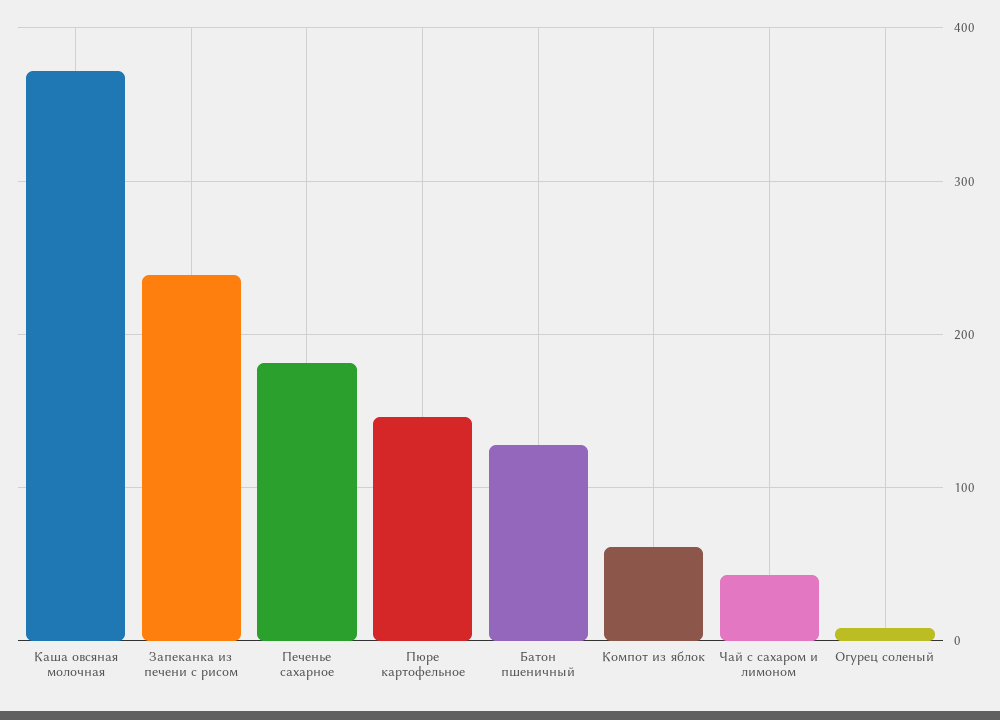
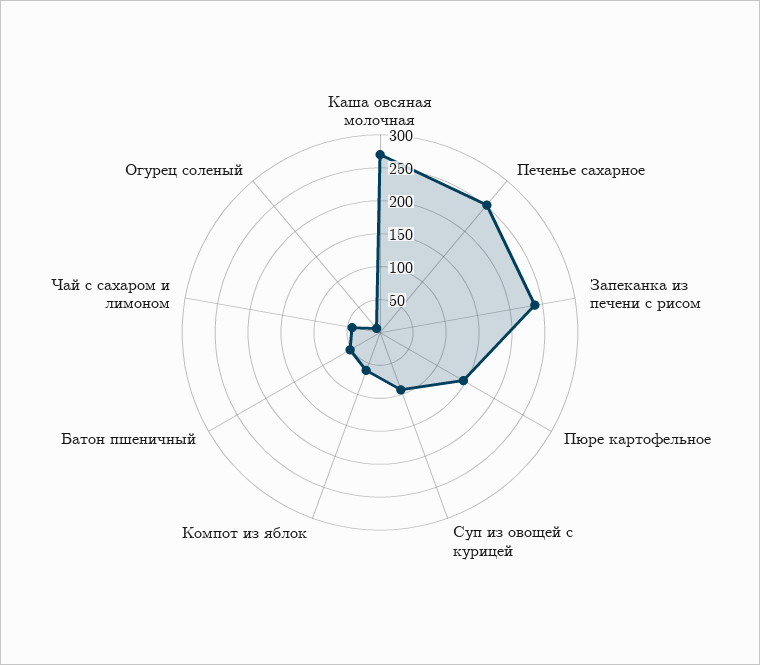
Каша овсяная молочная: 370 -> 275
Печенье сахарное: 180 -> 250
Батон пшеничный: 130 -> 50
Суп из овощей с курицей: none -> 100

